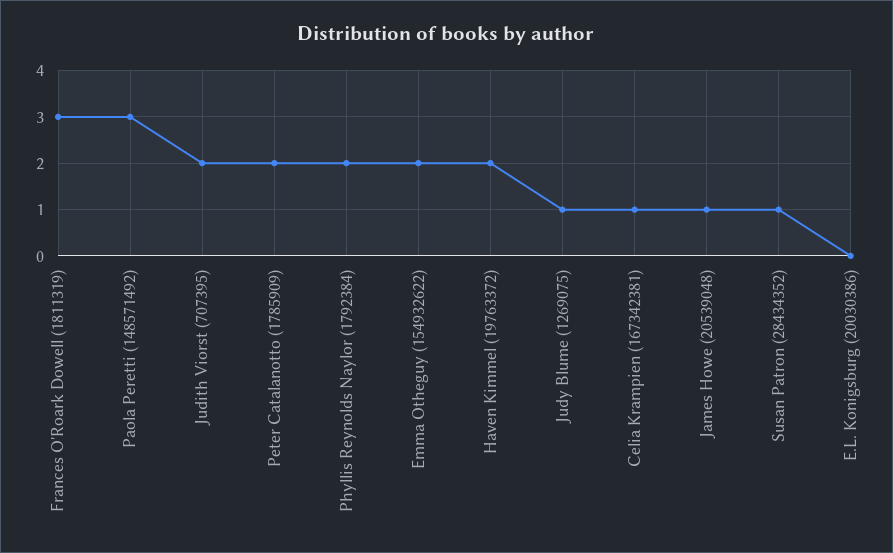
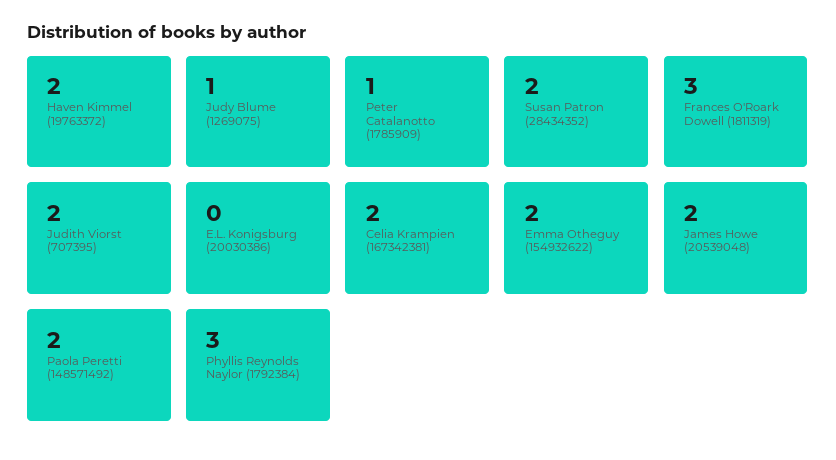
Paola Peretti (148571492): 3 -> 2
Peter Catalanotto (1785909): 2 -> 1
Phyllis Reynolds Naylor (1792384): 2 -> 3
Celia Krampien (167342381): 1 -> 2
James Howe (20539048): 1 -> 2
Susan Patron (28434352): 1 -> 2

